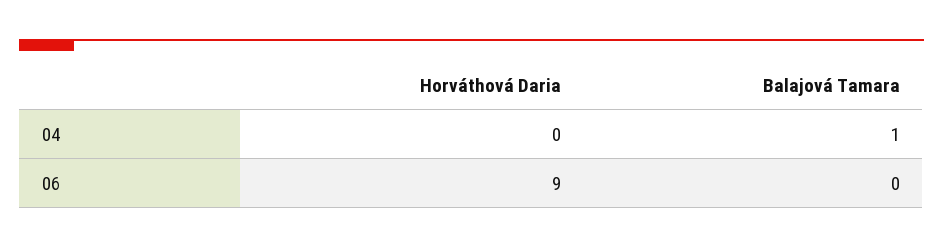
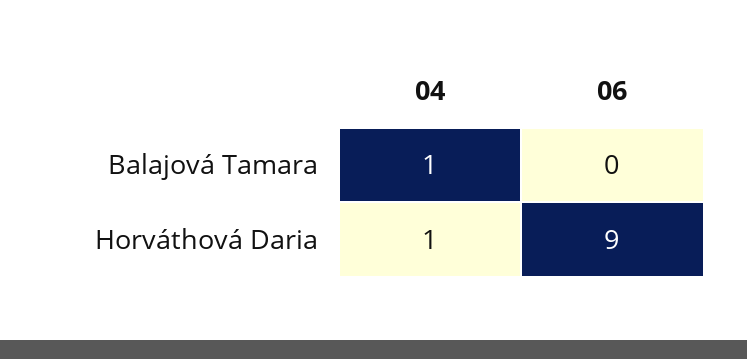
Horváthová Daria, 04: 0 -> 1

